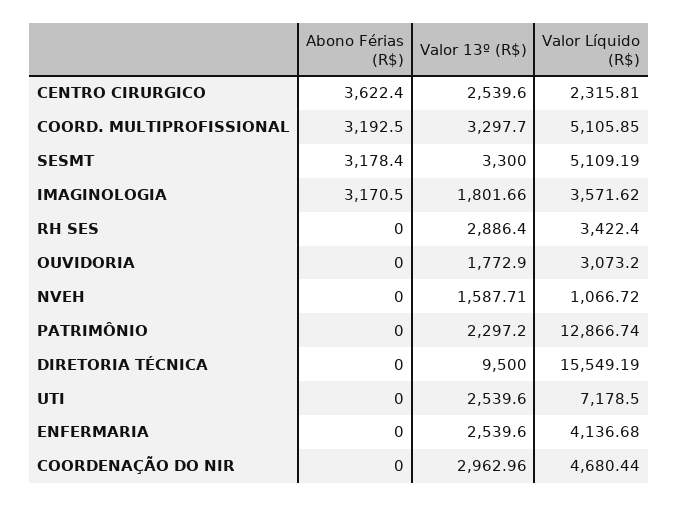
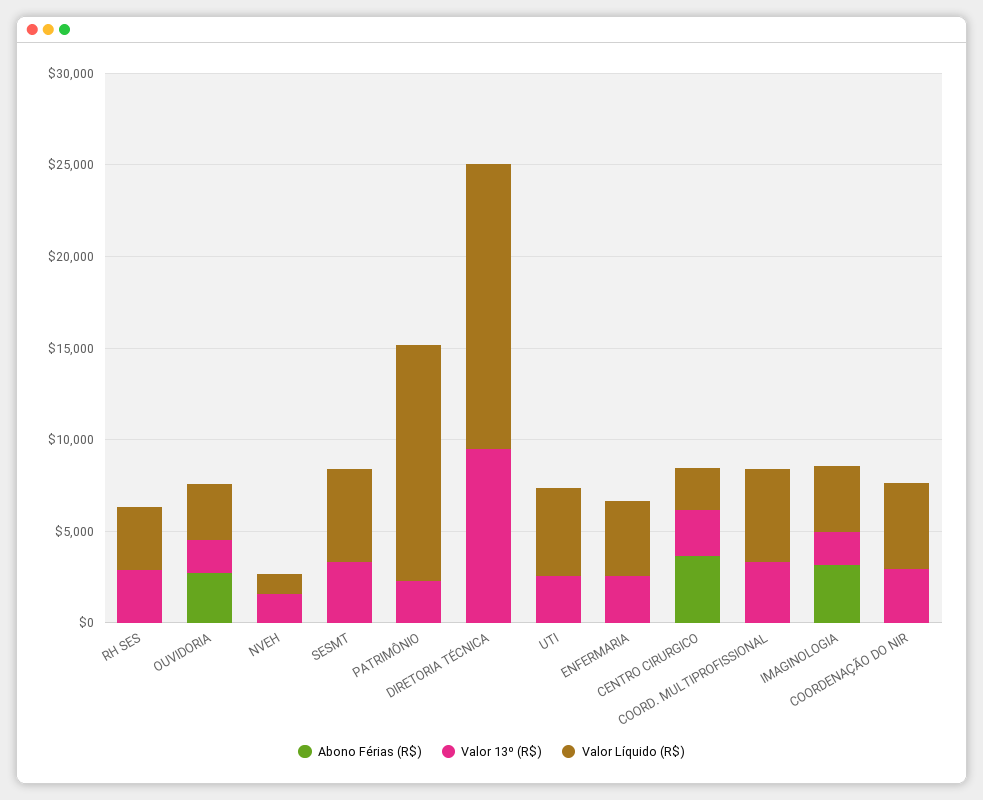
Abono Férias (R$), COORD. MULTIPROFISSIONAL: 3192.5 -> 0
Abono Férias (R$), SESMT: 3178.4 -> 0
Abono Férias (R$), OUVIDORIA: 0 -> 3000
Valor Líquido (R$), UTI: 7178.5 -> 5000

